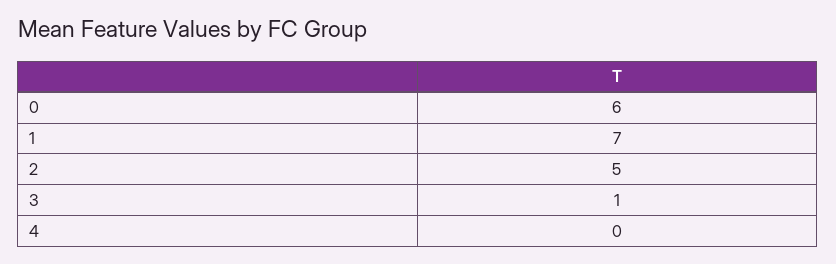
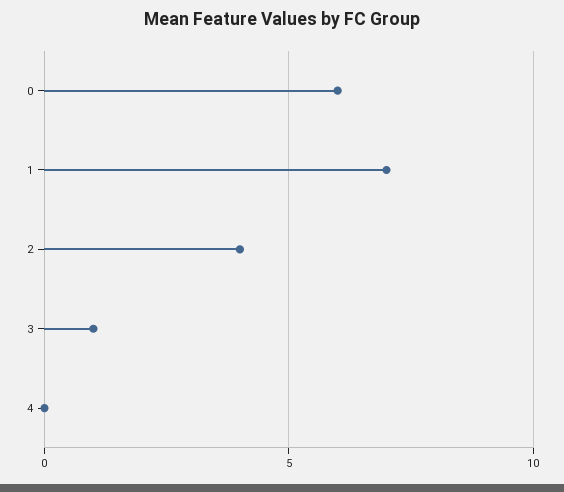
2: 5 -> 4

